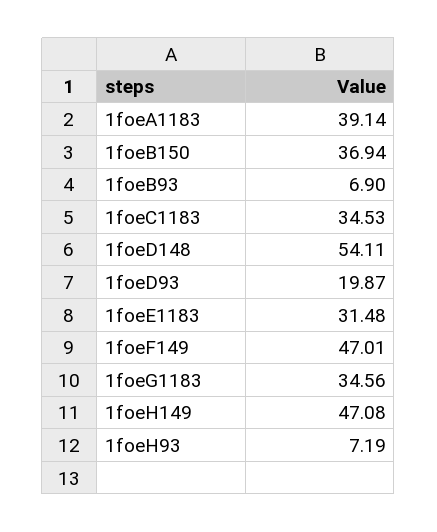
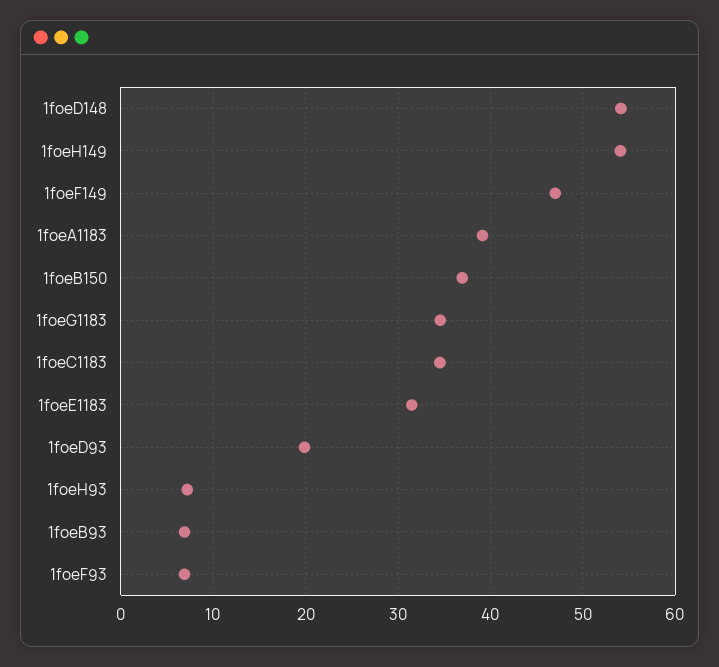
1foeH149: 47.08 -> 54
1foeF93: none -> 7

